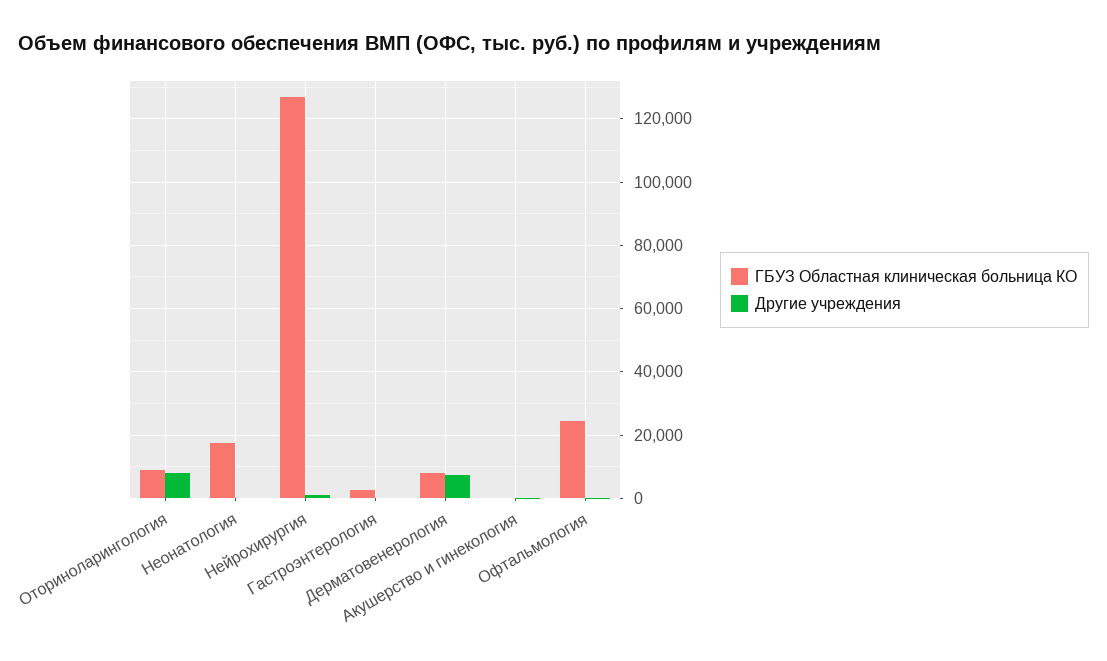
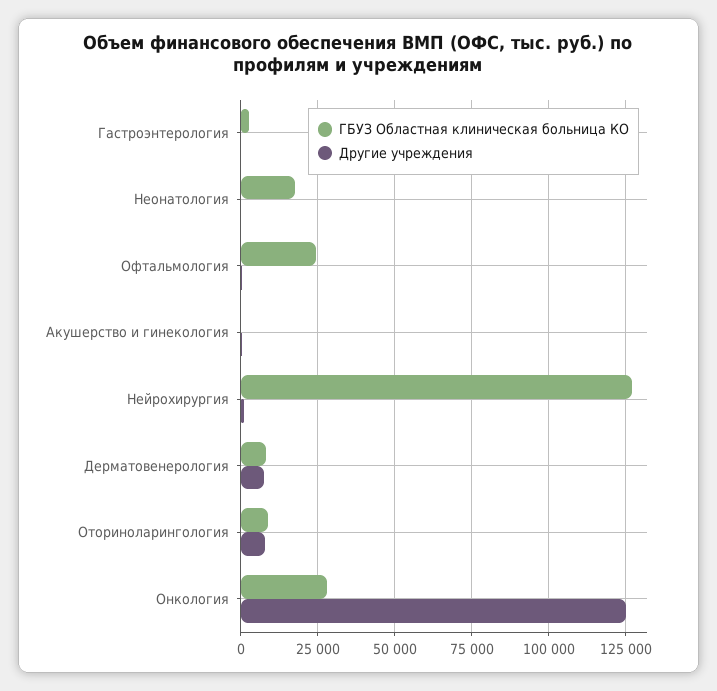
ГБУЗ Областная клиническая больница КО, Онкология: none -> 27500
Другие учреждения, Онкология: none -> 125000

